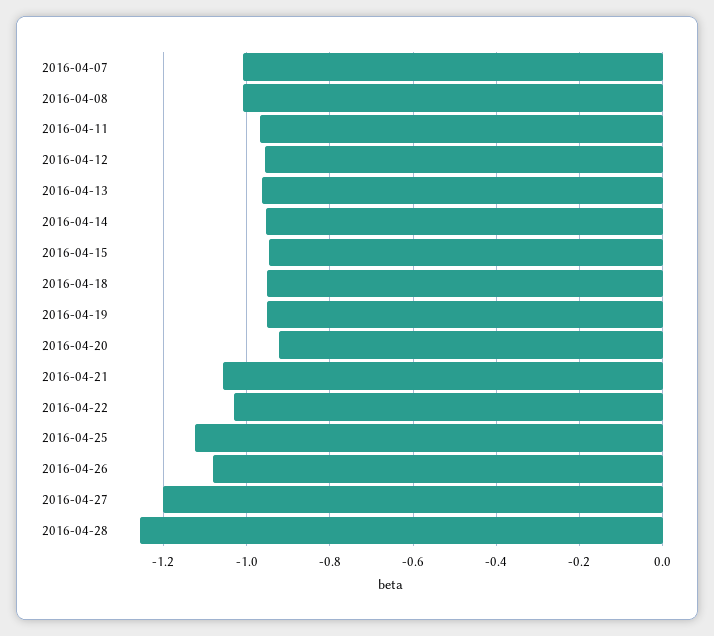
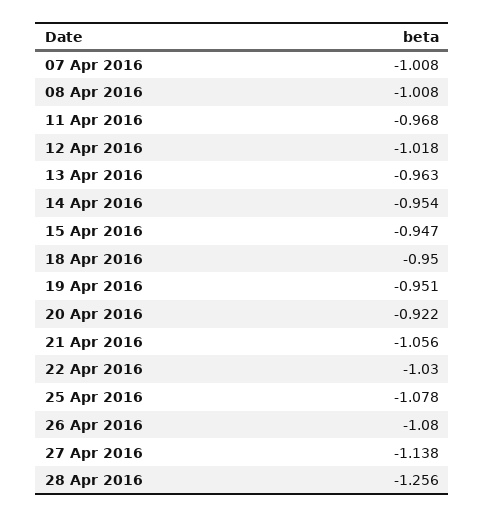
2016-04-12: -0.96 -> -1.018
2016-04-25: -1.12 -> -1.078
2016-04-27: -1.2 -> -1.138

